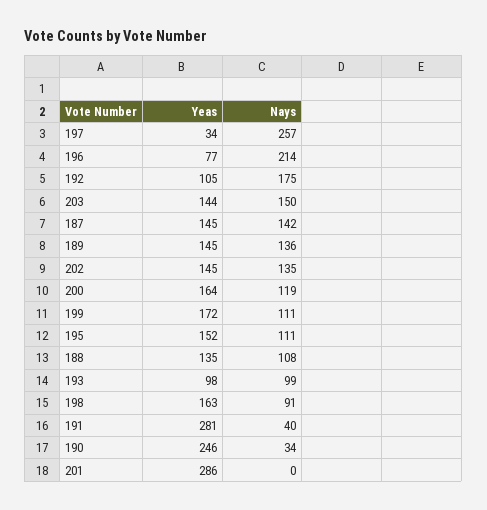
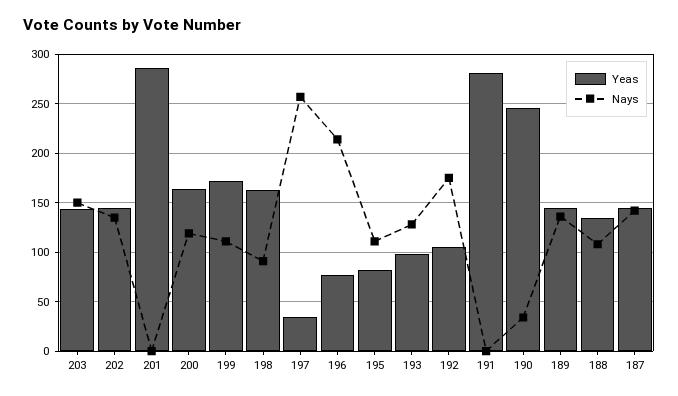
Yeas, 195: 152 -> 80
Nays, 193: 99 -> 130
Nays, 191: 40 -> 0

